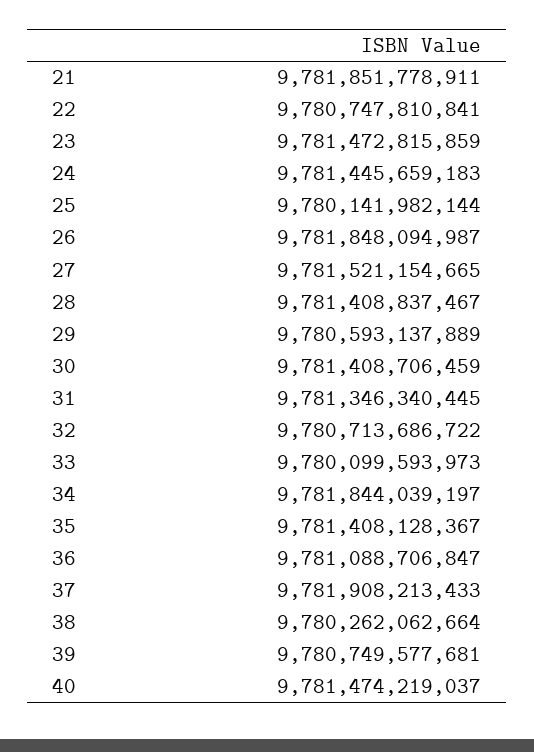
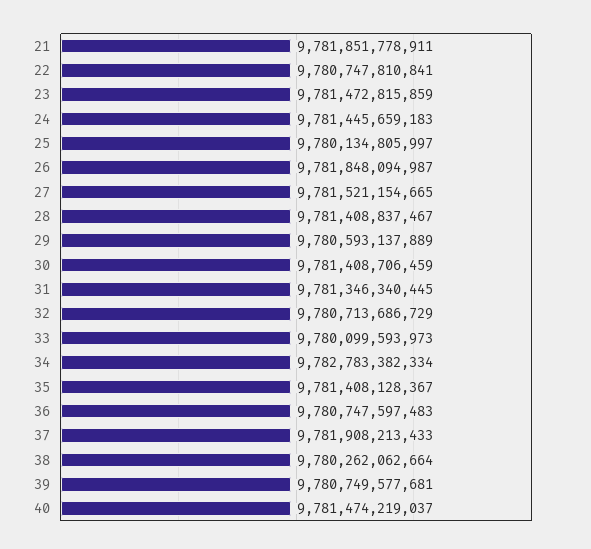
25: 9780141982144 -> 9780134805997
32: 9780713686722 -> 9780713686729
34: 9781844039197 -> 9782783382334
36: 9781088706847 -> 9780747597483

